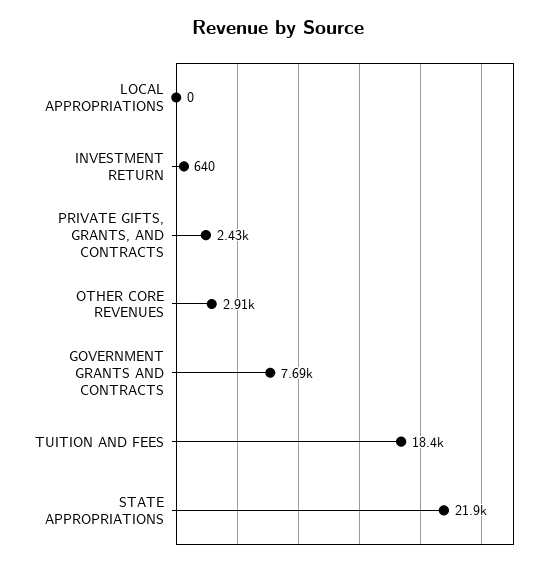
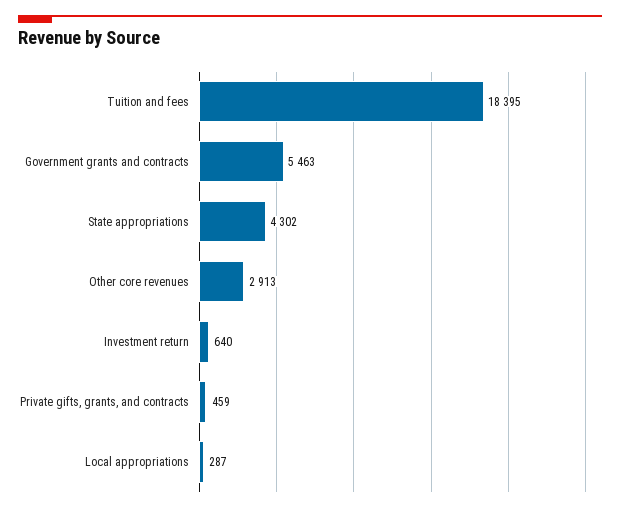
LOCAL APPROPRIATIONS: 0 -> 287
PRIVATE GIFTS, GRANTS, AND CONTRACTS: 2430 -> 459
GOVERNMENT GRANTS AND CONTRACTS: 7690 -> 5463
STATE APPROPRIATIONS: 21900 -> 4302

